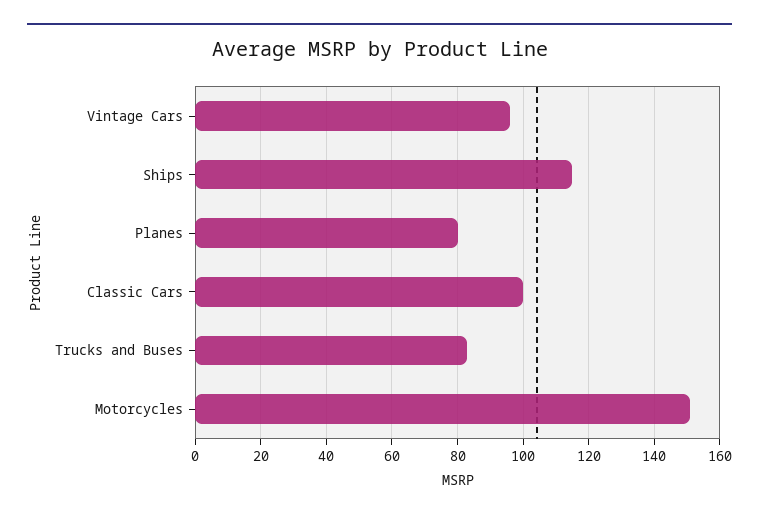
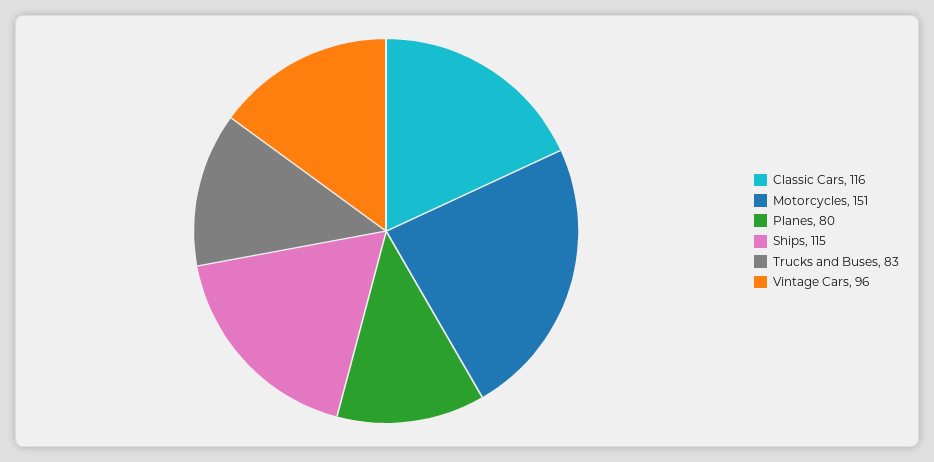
Classic Cars: 100 -> 116

